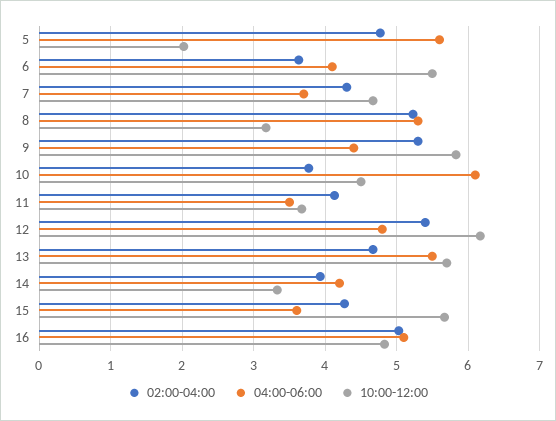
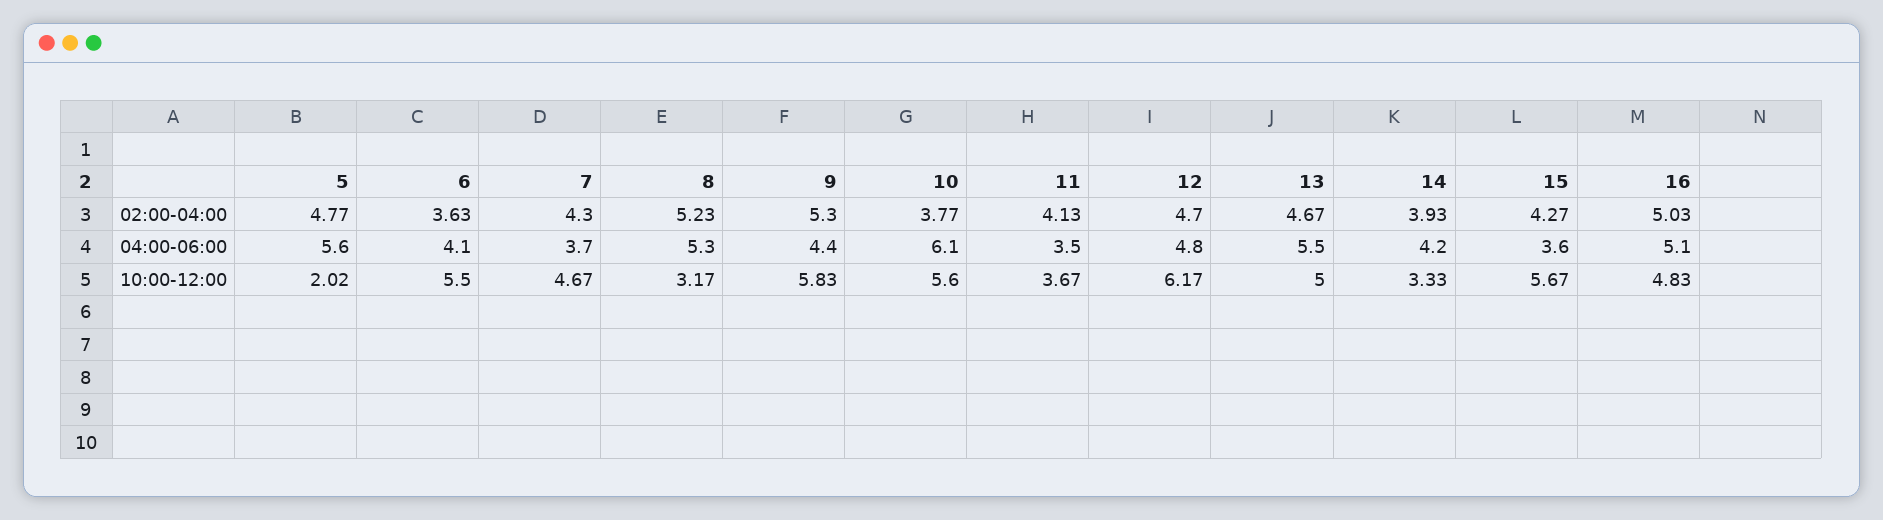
10:00-12:00, 10: 4.5 -> 5.6
02:00-04:00, 12: 5.4 -> 4.7
10:00-12:00, 13: 5.7 -> 5

